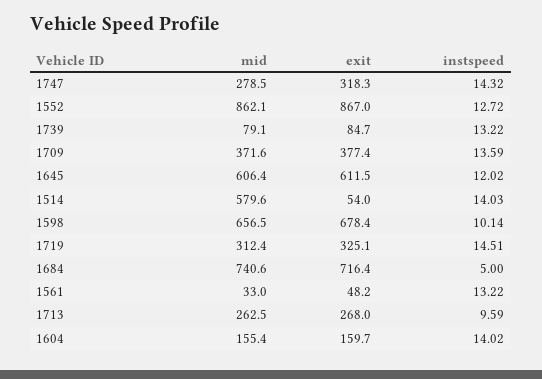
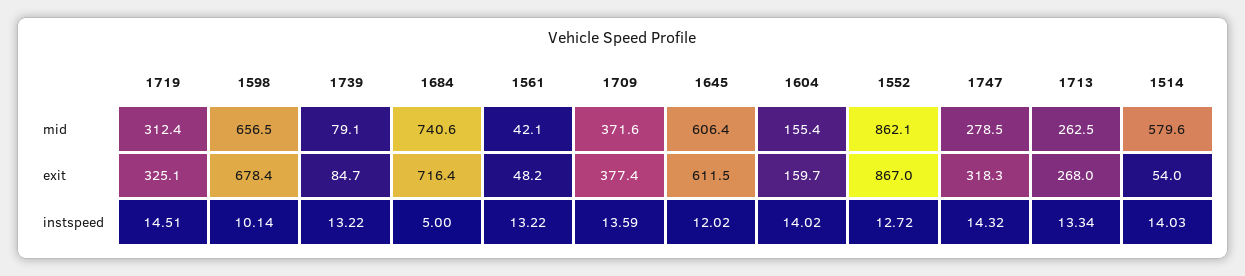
mid, 1561: 33 -> 42.1
instspeed, 1713: 9.59 -> 13.34

